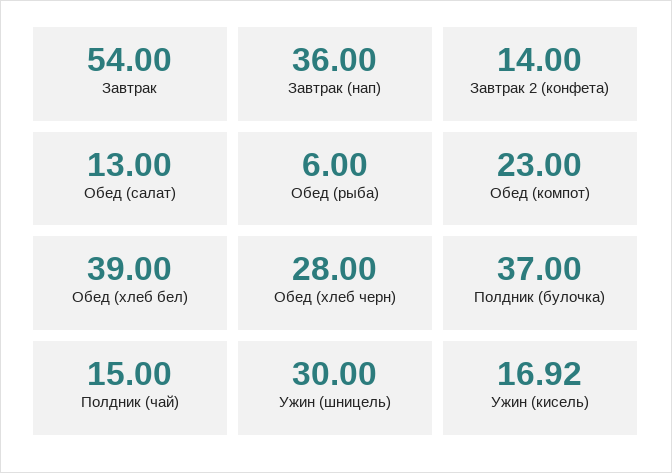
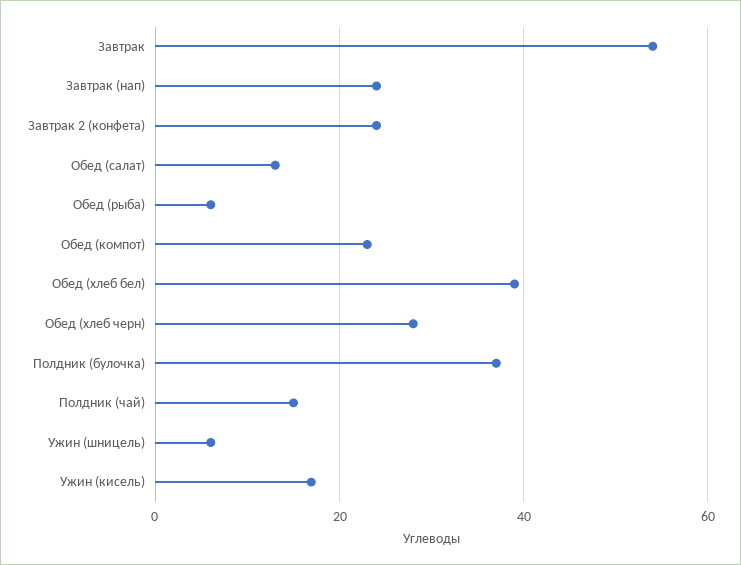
Завтрак (нап): 36 -> 24
Завтрак 2 (конфета): 14 -> 24
Ужин (шницель): 30 -> 6

